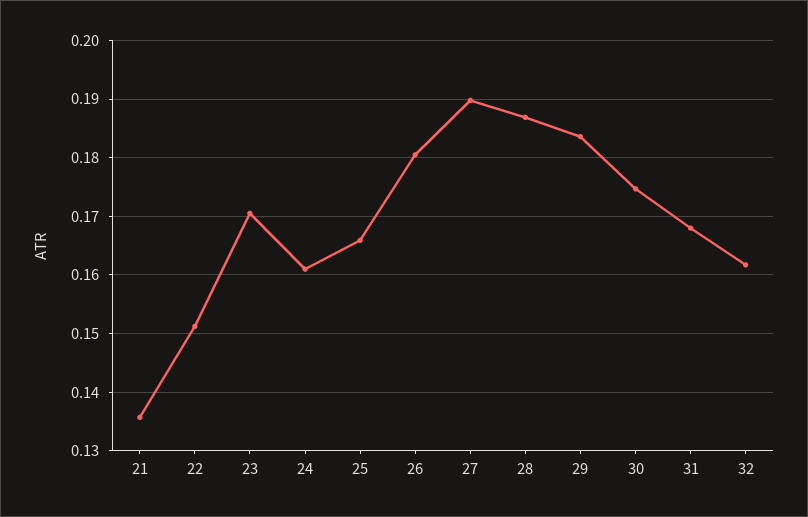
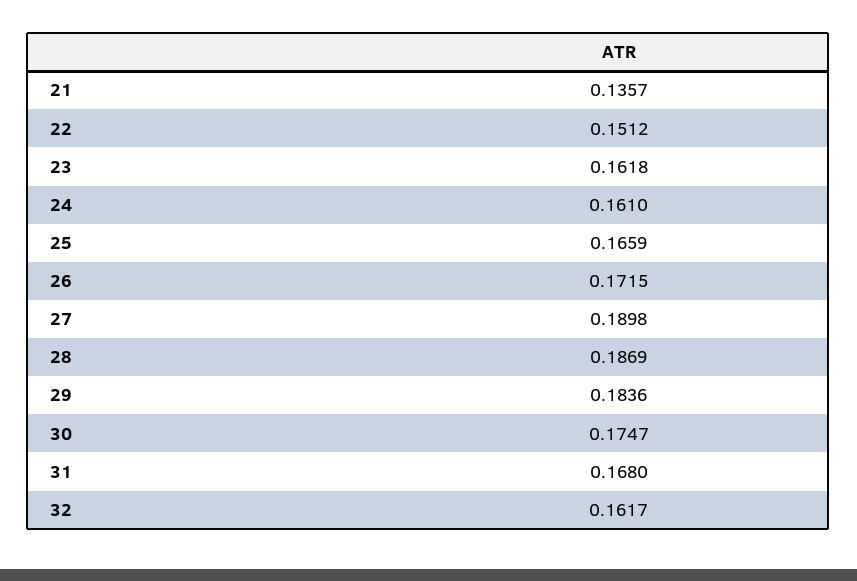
23: 0.17 -> 0.1618
26: 0.18 -> 0.1715

